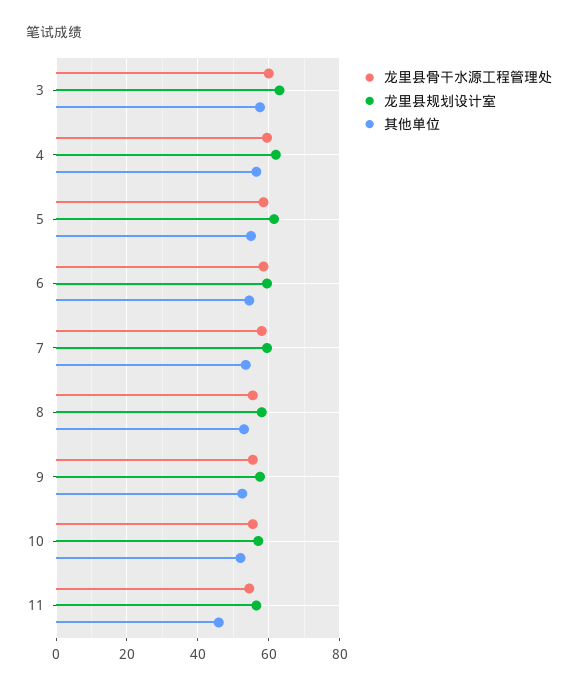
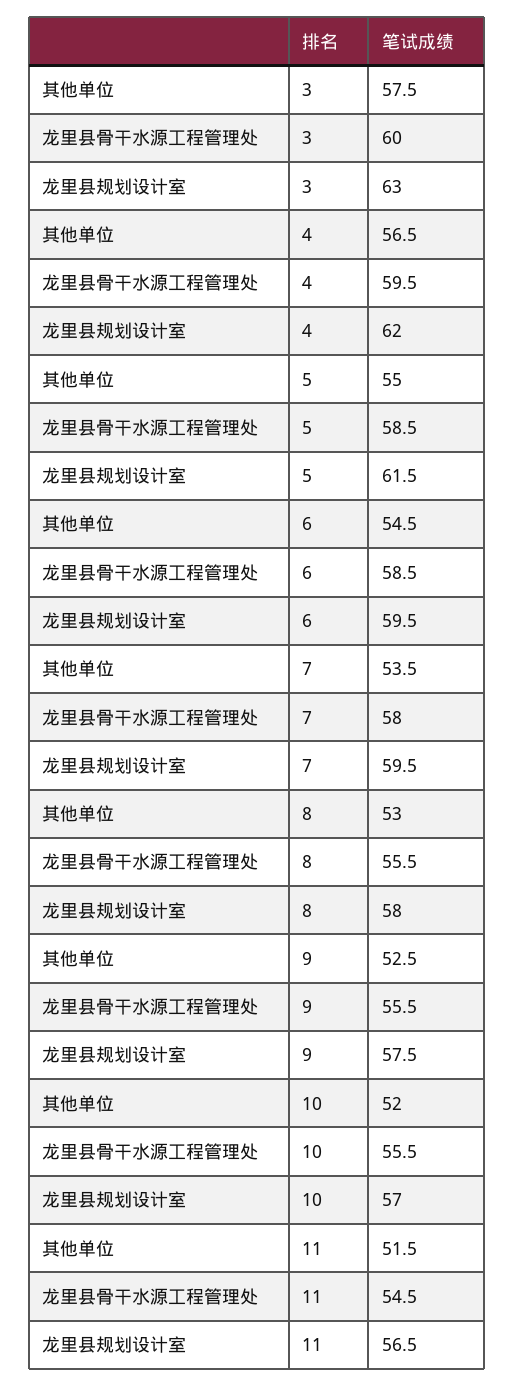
其他单位, 11: 46 -> 51.5

